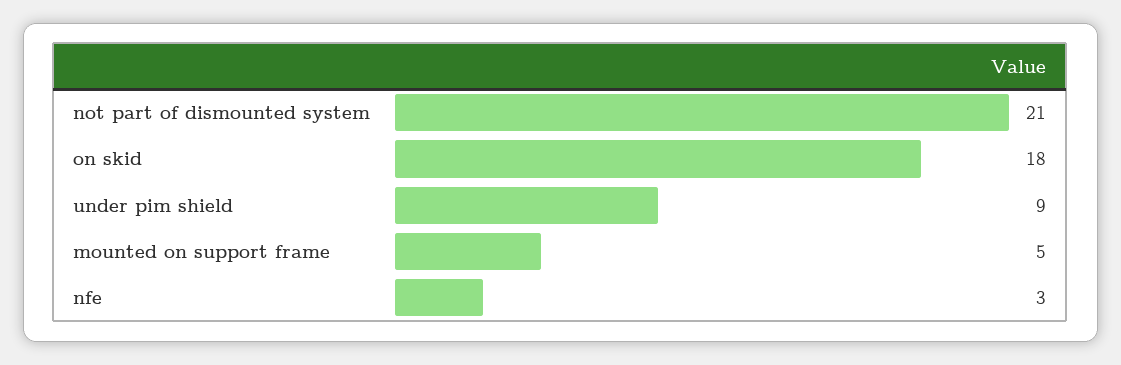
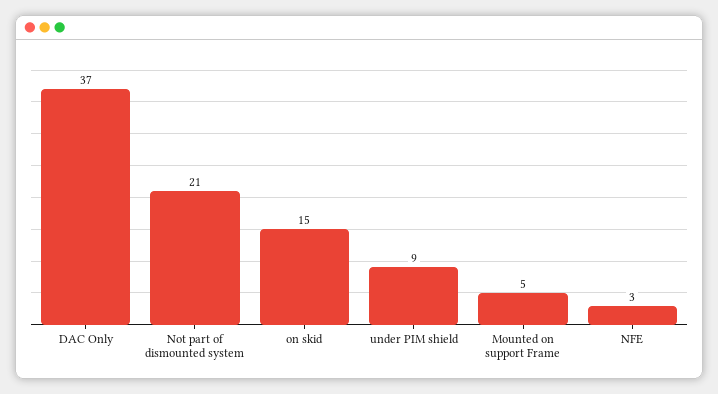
on skid: 18 -> 15
DAC Only: none -> 37

